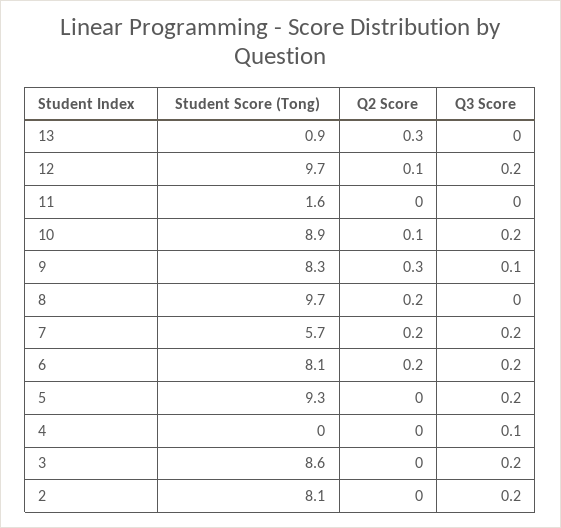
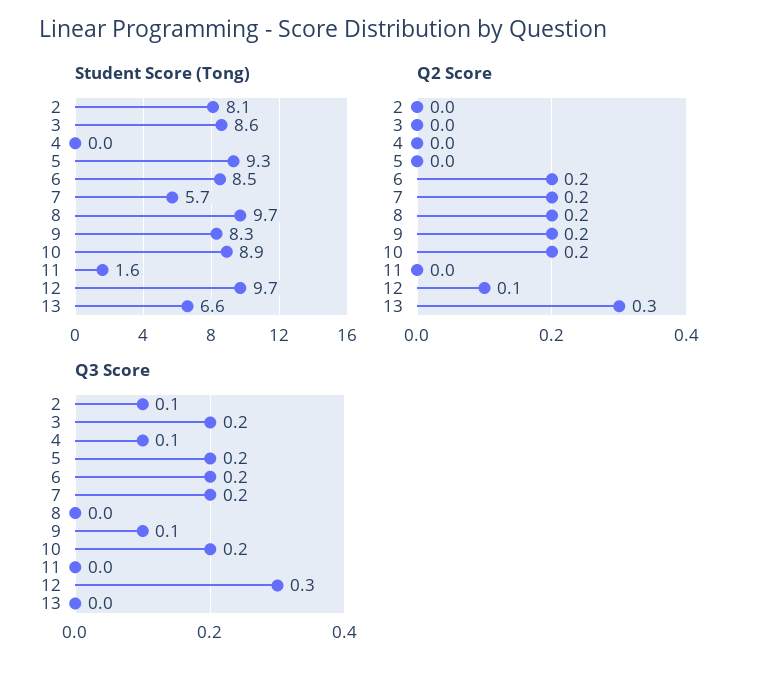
Student Score (Tong), 13: 0.9 -> 6.6
Q3 Score, 12: 0.2 -> 0.3
Q2 Score, 10: 0.1 -> 0.2
Q2 Score, 9: 0.3 -> 0.2
Student Score (Tong), 6: 8.1 -> 8.5
Q3 Score, 2: 0.2 -> 0.1

